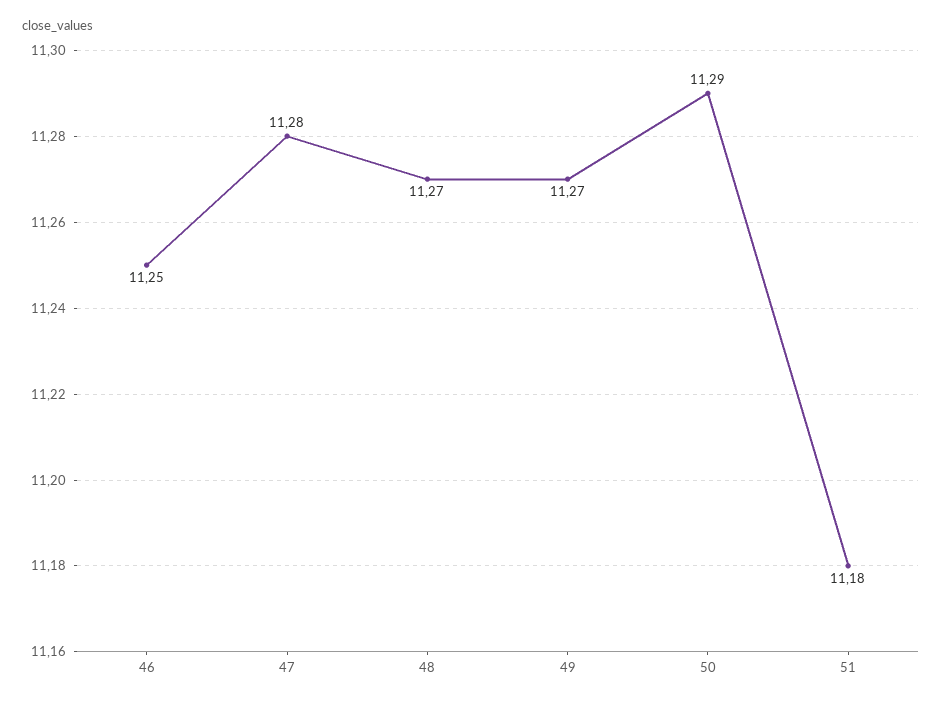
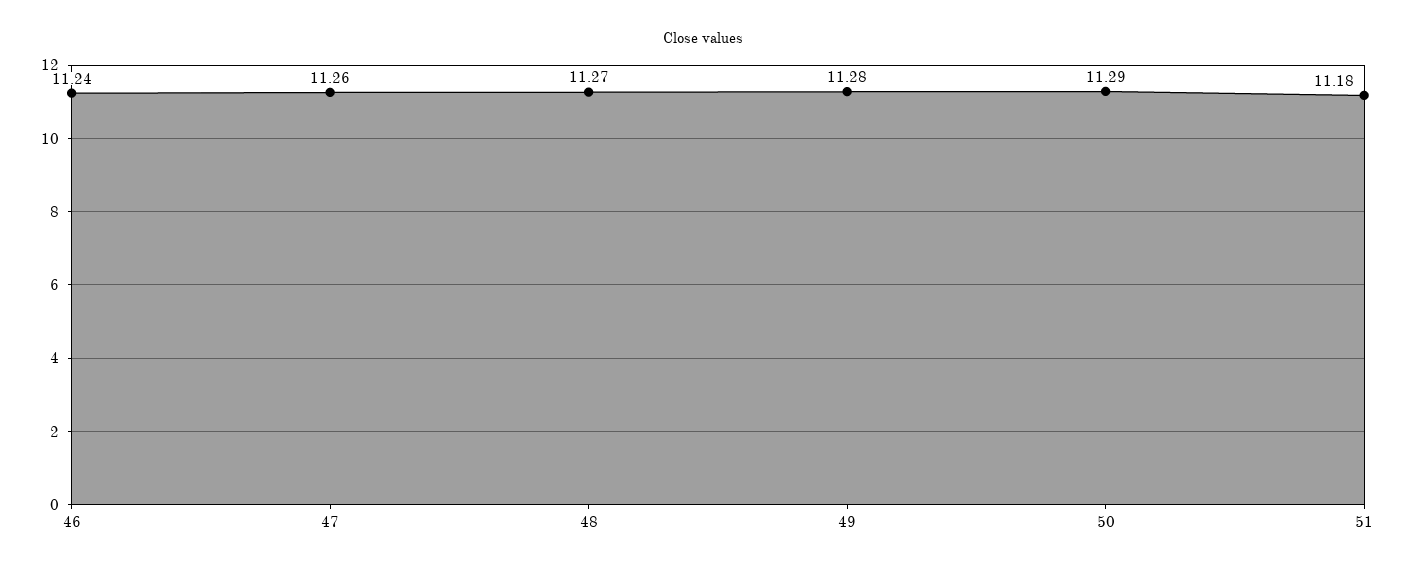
46: 11.25 -> 11.24
47: 11.28 -> 11.26
49: 11.27 -> 11.28

